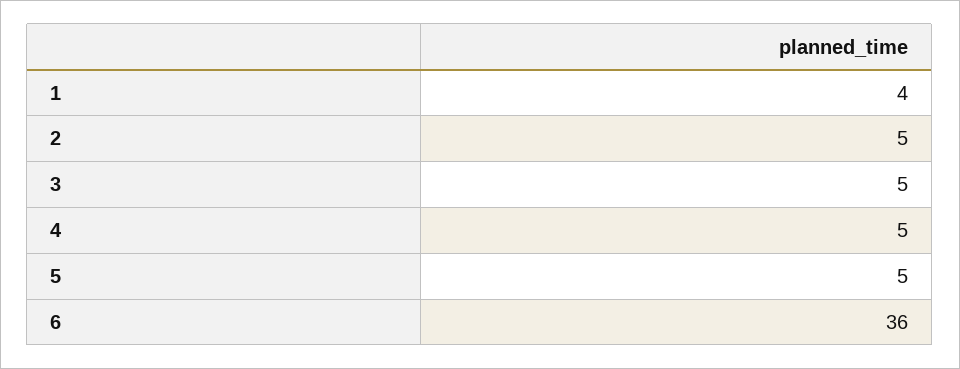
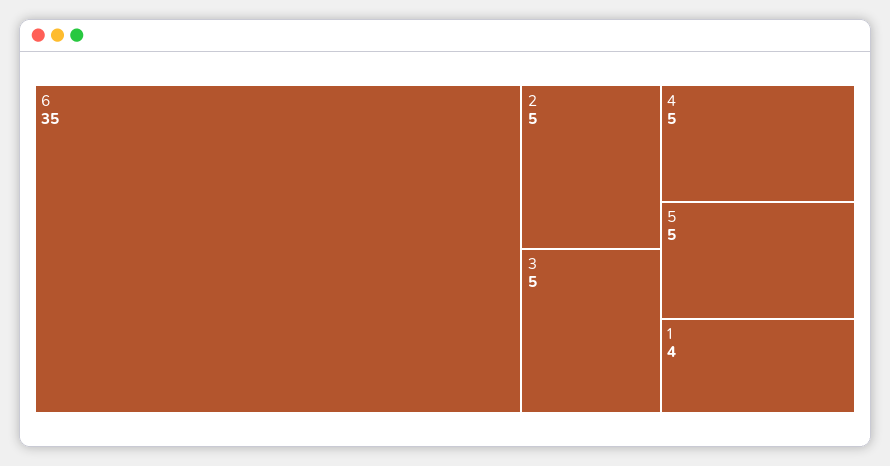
6: 36 -> 35

